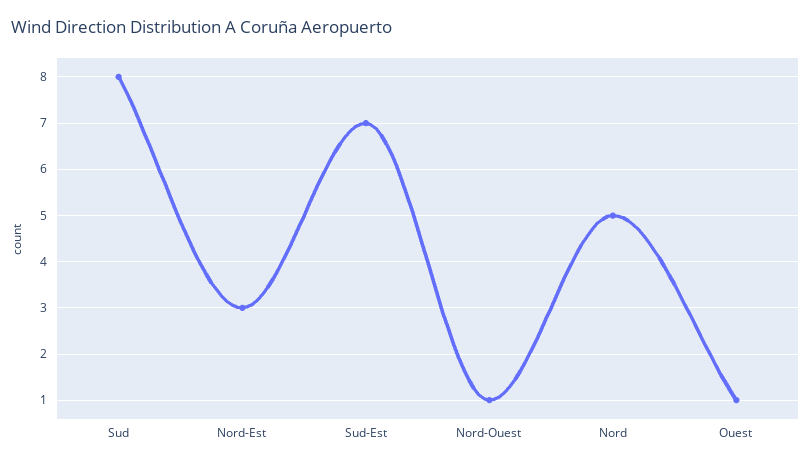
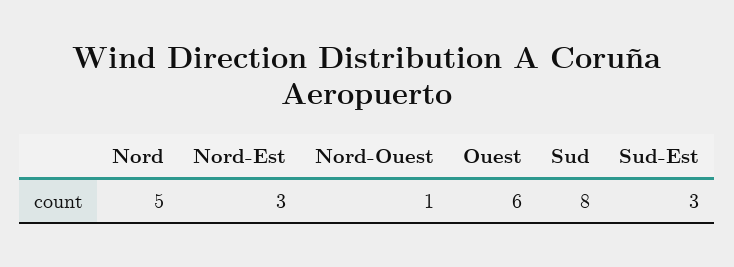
Sud-Est: 7 -> 3
Ouest: 1 -> 6

